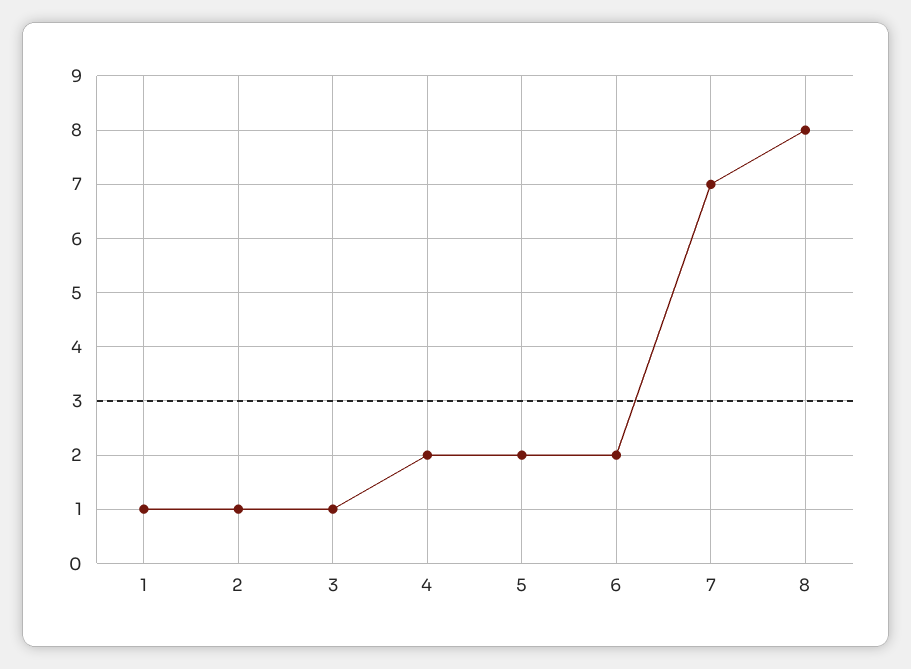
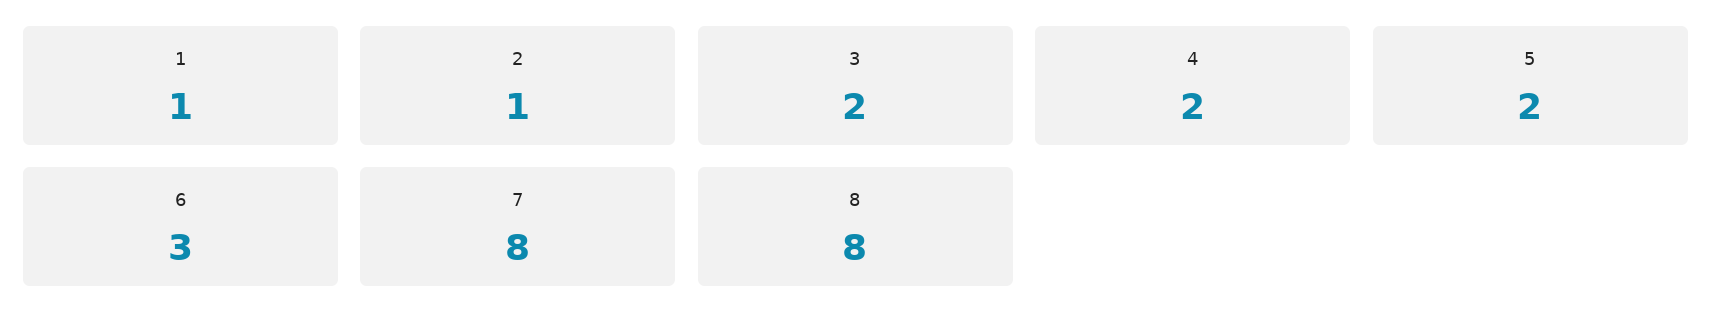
3: 1 -> 2
6: 2 -> 3
7: 7 -> 8

